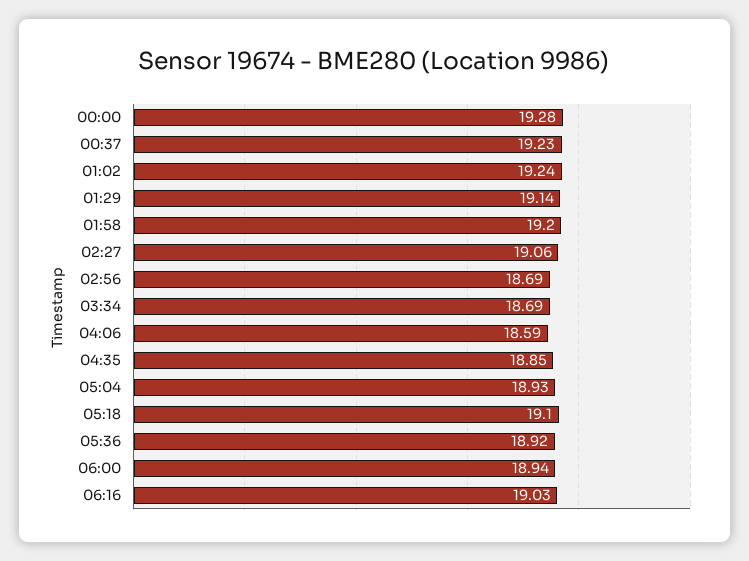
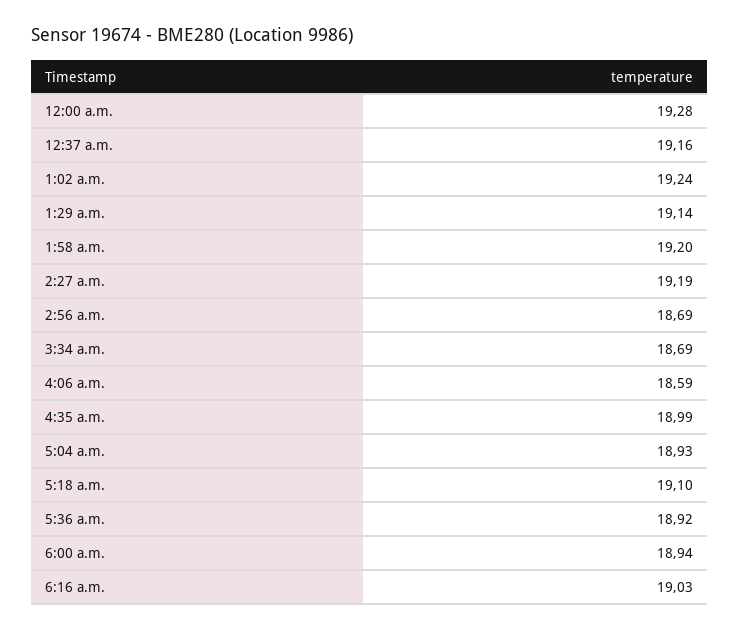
00:37: 19.23 -> 19.16
02:27: 19.06 -> 19.19
04:35: 18.85 -> 18.99

